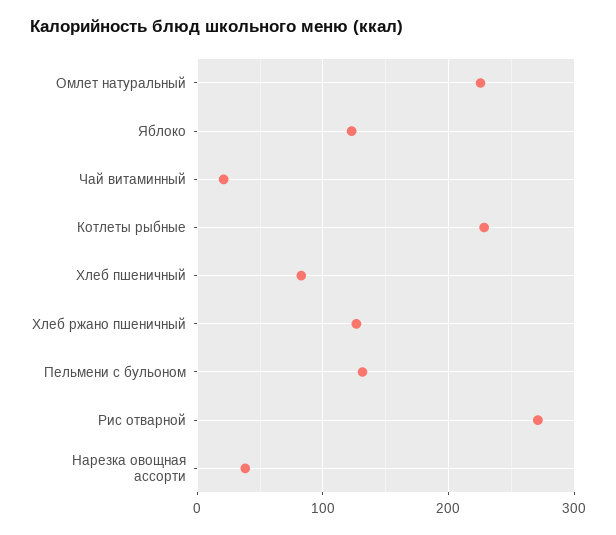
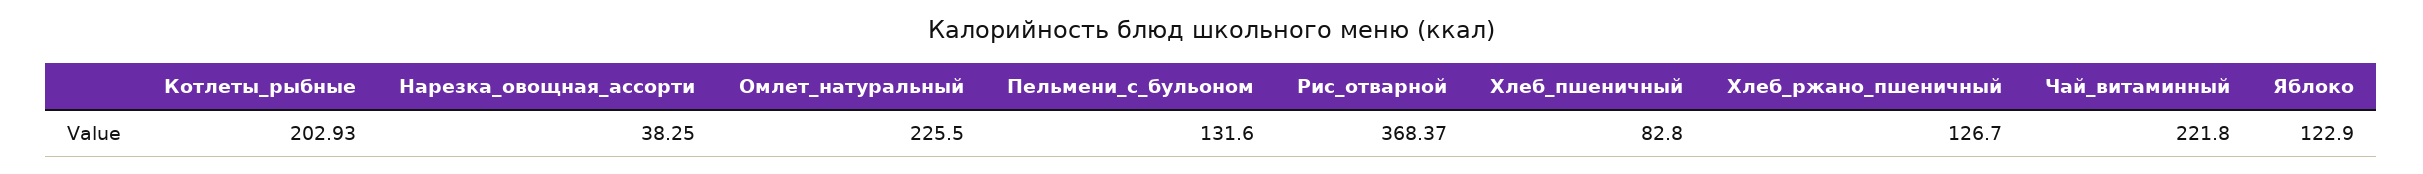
Чай витаминный: 20 -> 221.8
Котлеты рыбные: 230 -> 202.93
Рис отварной: 270 -> 368.37

